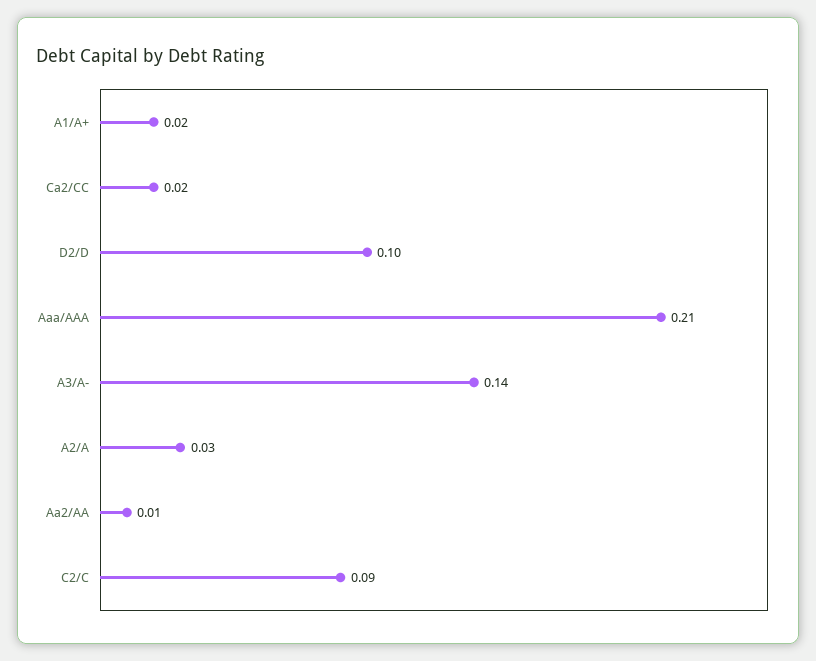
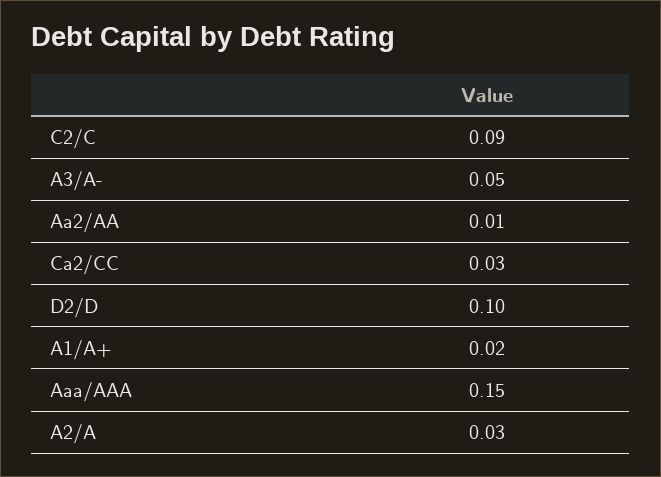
Ca2/CC: 0.02 -> 0.03
Aaa/AAA: 0.21 -> 0.15
A3/A-: 0.14 -> 0.05

